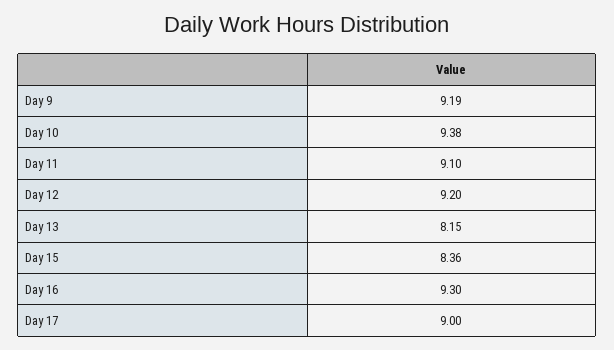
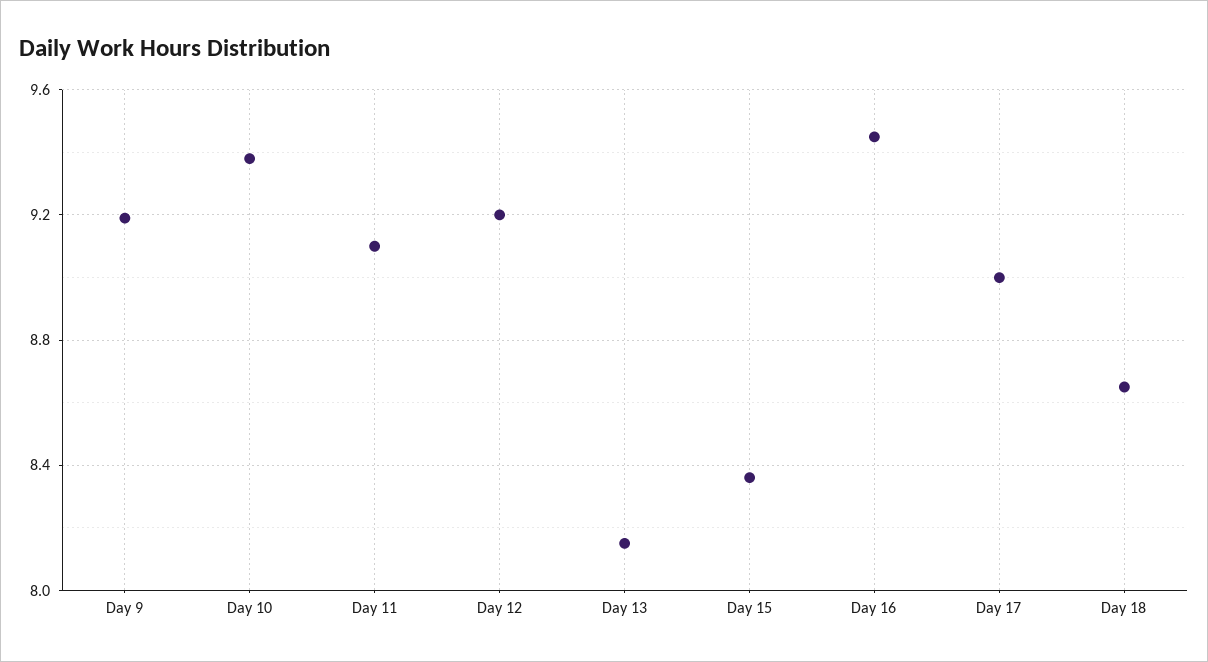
Day 16: 9.3 -> 9.45
Day 18: none -> 8.65

